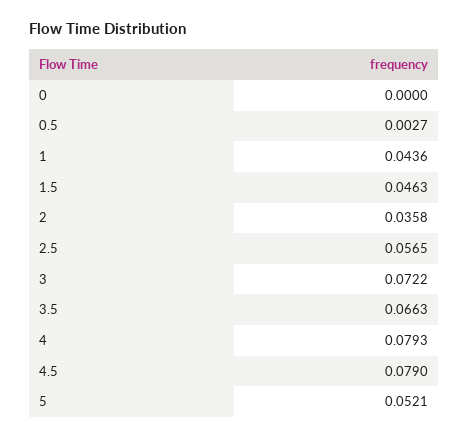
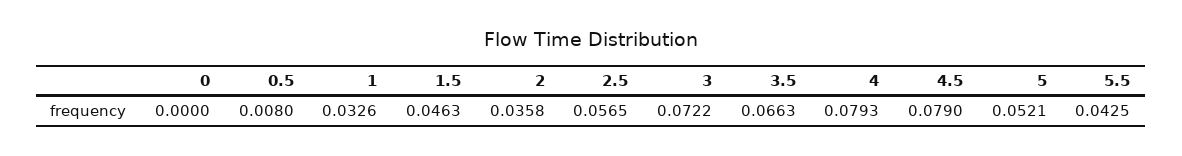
0.5: 0.0027 -> 0.008
1: 0.0436 -> 0.0326
5.5: none -> 0.0425

